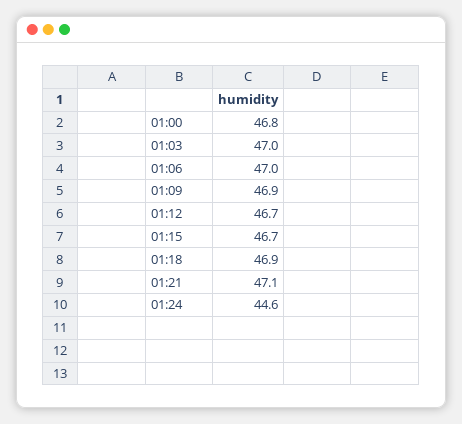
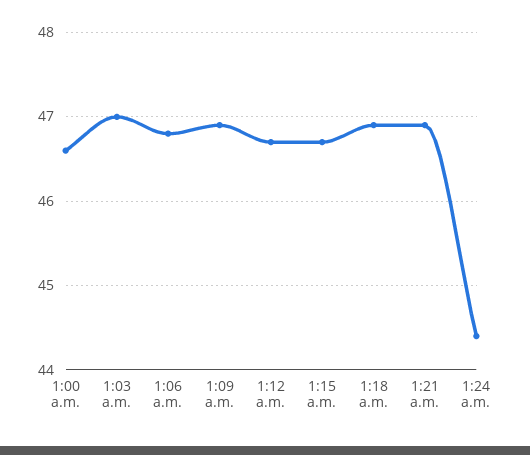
01:00: 46.8 -> 46.6
01:06: 47 -> 46.8
01:21: 47.1 -> 46.9
01:24: 44.6 -> 44.4

